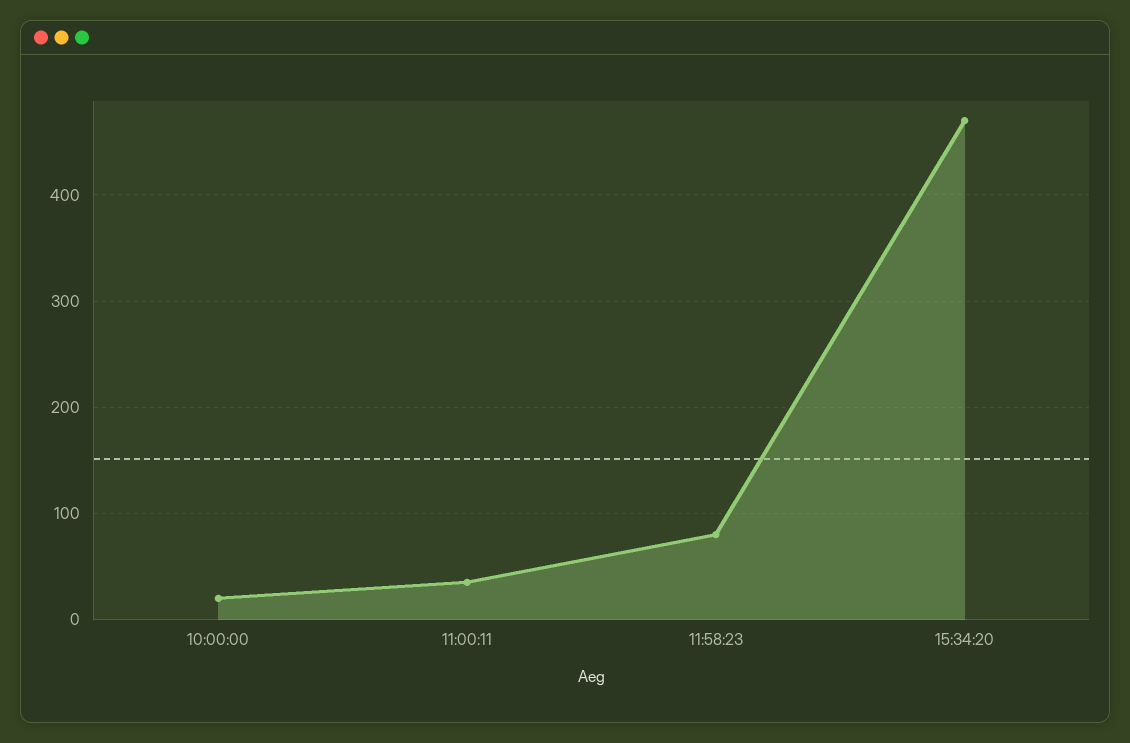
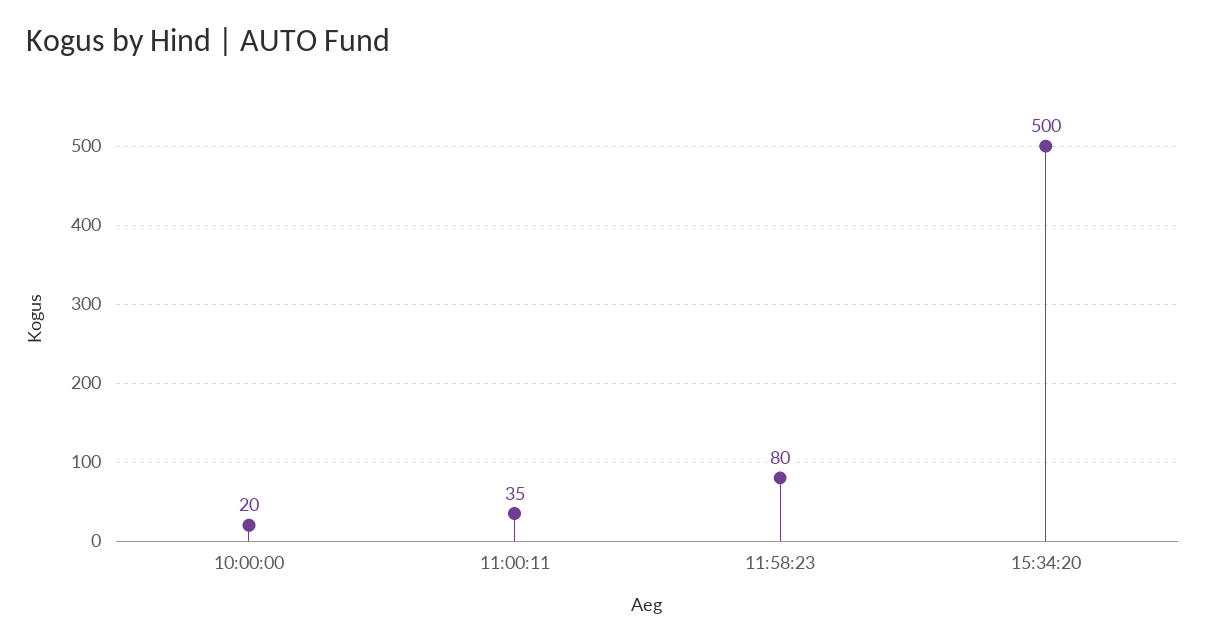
15:34:20: 470 -> 500

